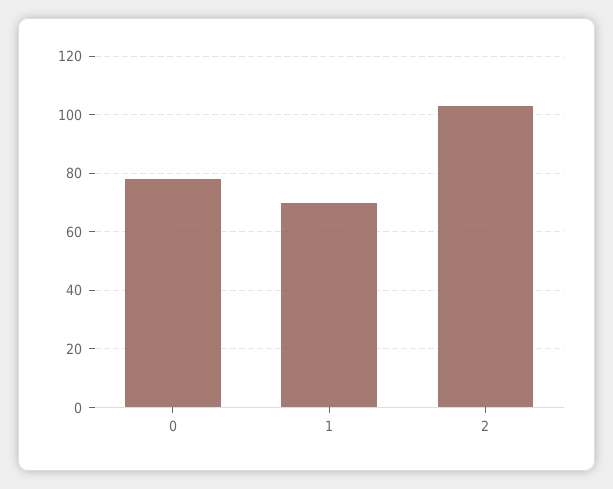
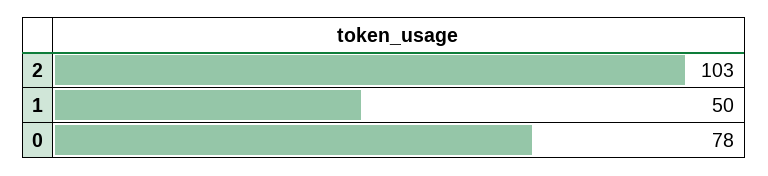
1: 70 -> 50

